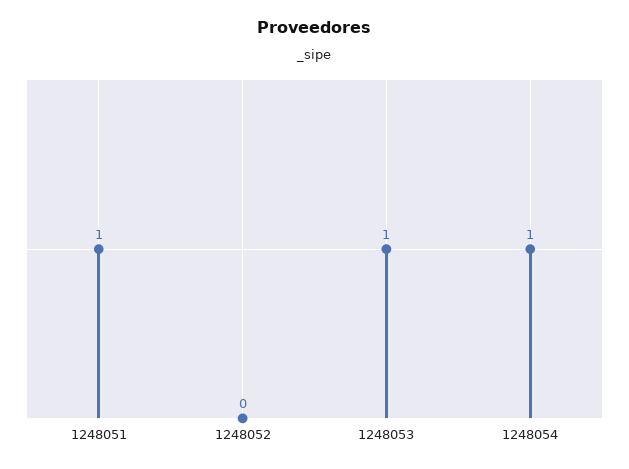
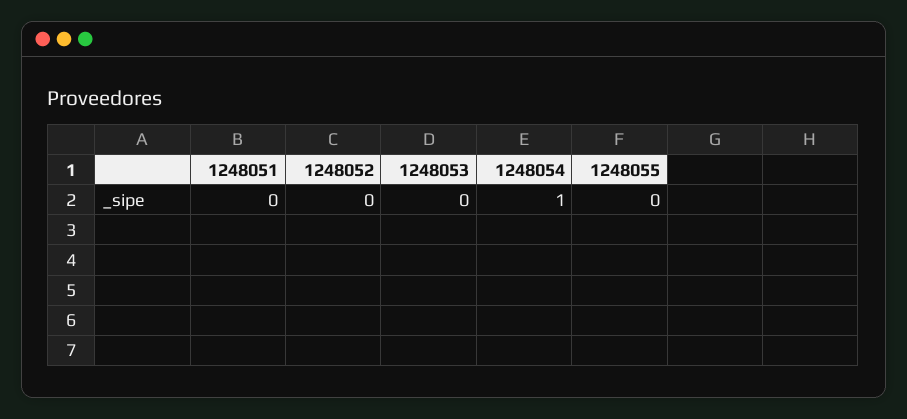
1248051: 1 -> 0
1248053: 1 -> 0
1248055: none -> 0

